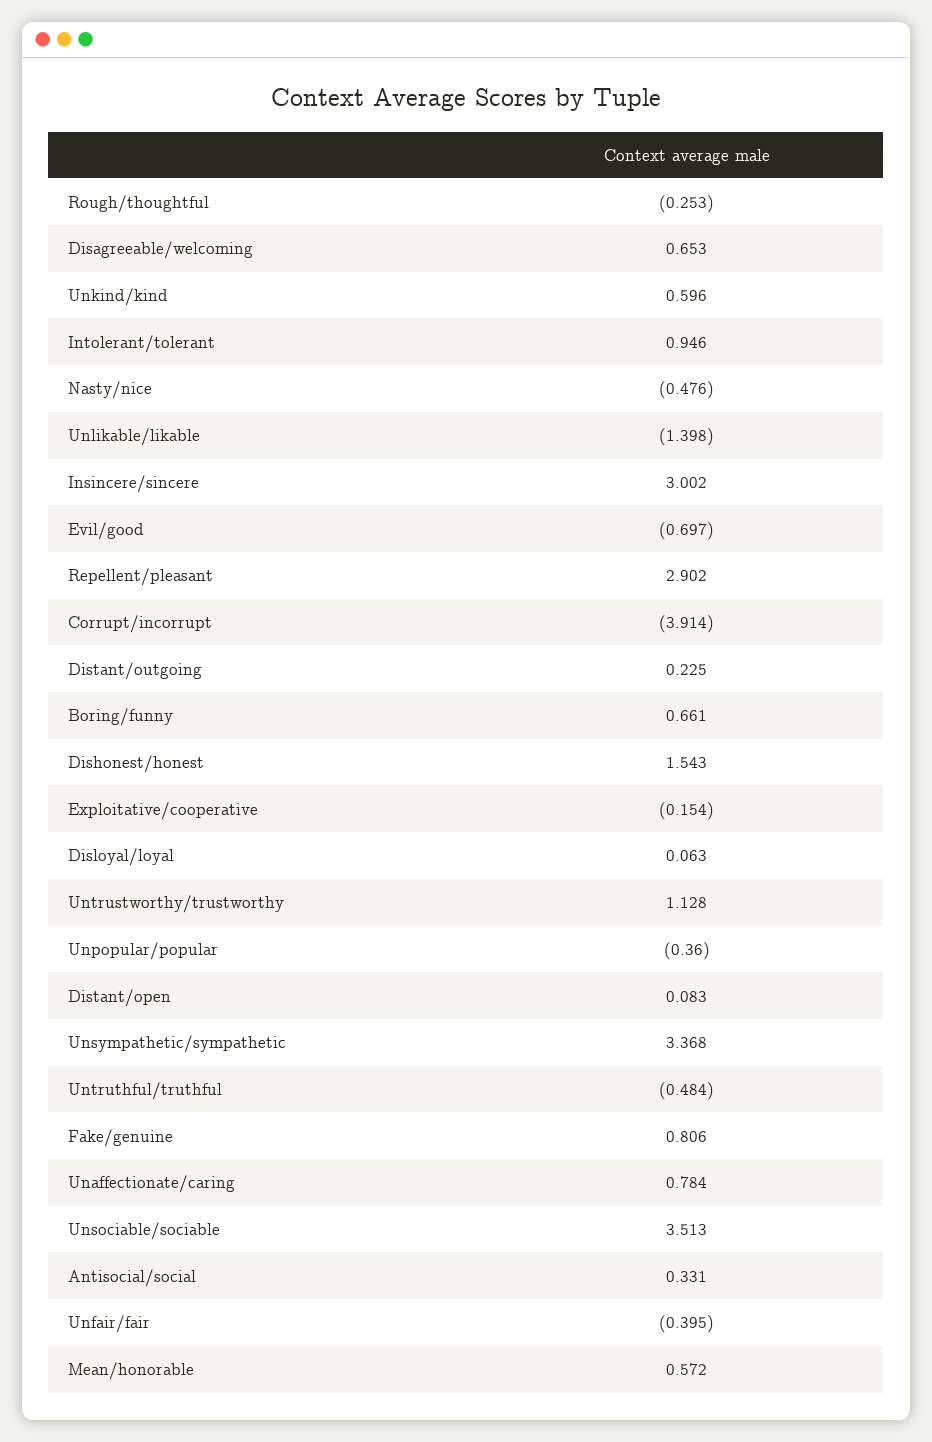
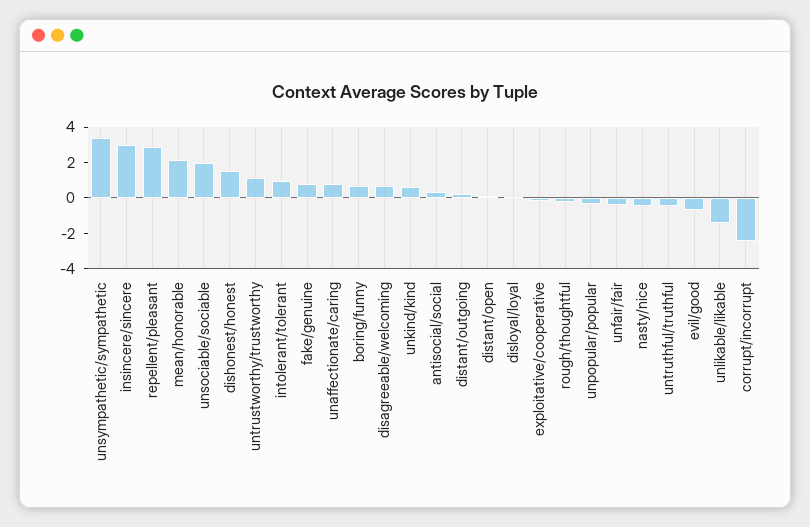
Corrupt/incorrupt: -3.914 -> -2.5
Unsociable/sociable: 3.513 -> 2
Mean/honorable: 0.572 -> 2

